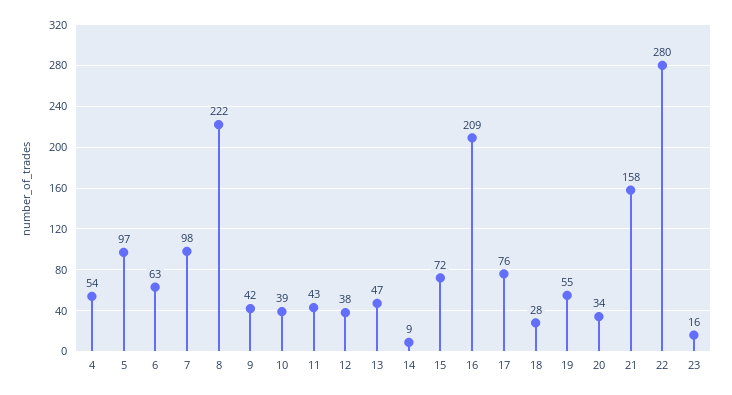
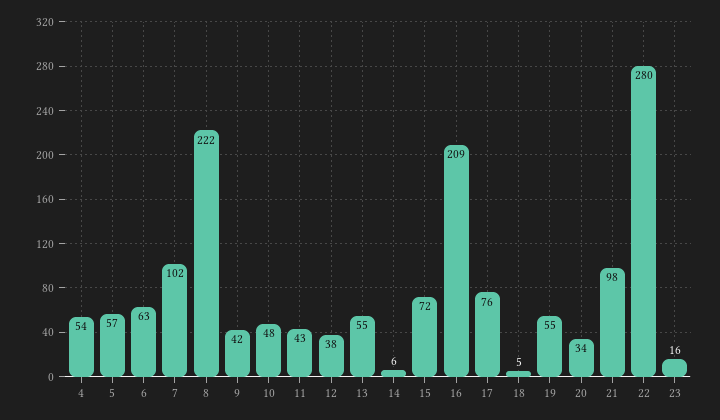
5: 97 -> 57
7: 98 -> 102
10: 39 -> 48
13: 47 -> 55
14: 9 -> 6
18: 28 -> 5
21: 158 -> 98

